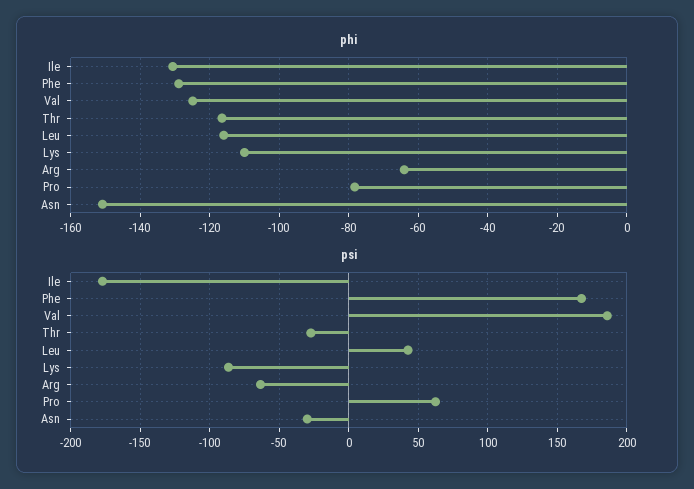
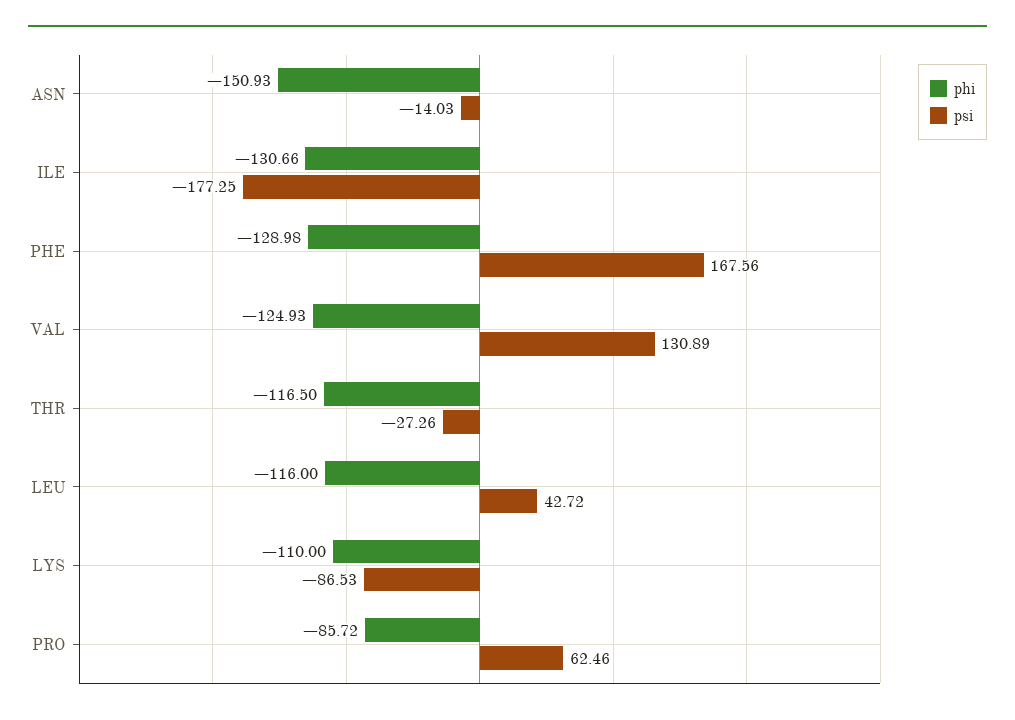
phi, Arg: -64 -> none
phi, Pro: -78 -> -85.72
psi, Val: 185 -> 130.89
psi, Arg: -65 -> none
psi, Asn: -30 -> -14.03

